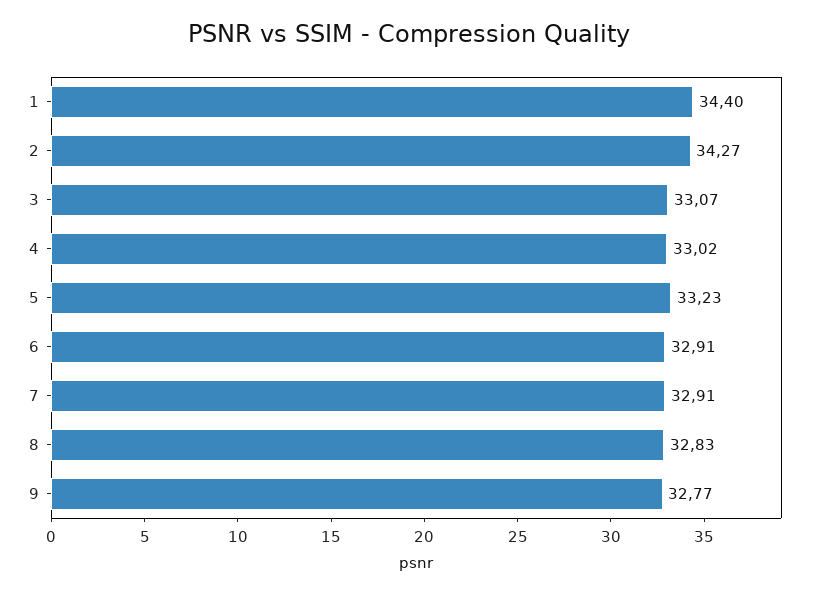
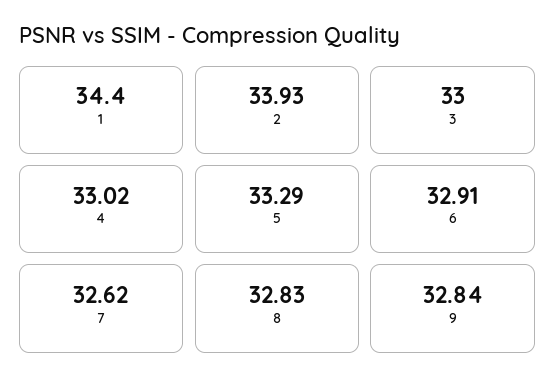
2: 34.27 -> 33.93
3: 33.07 -> 33
5: 33.23 -> 33.29
7: 32.91 -> 32.62
9: 32.77 -> 32.84

